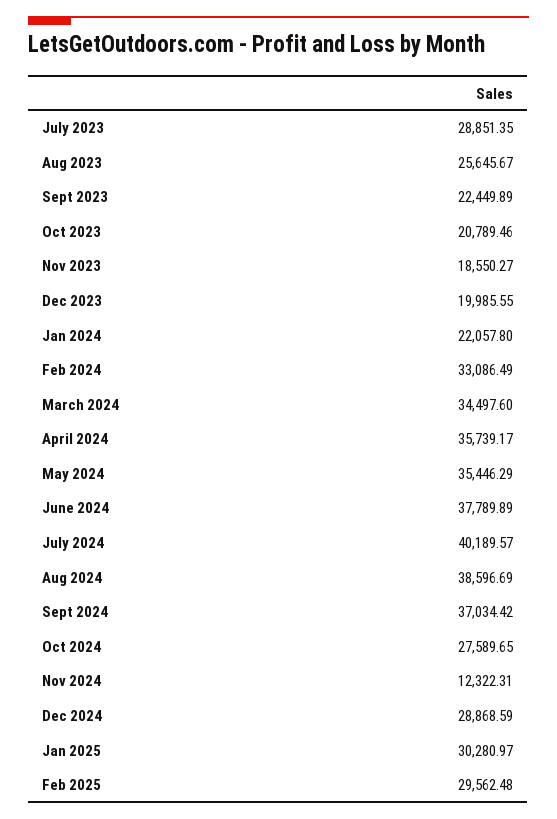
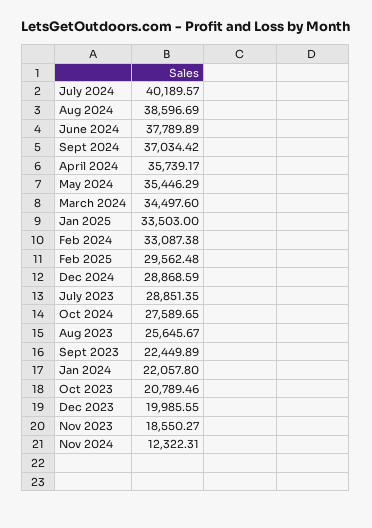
Feb 2024: 33086.49 -> 33087.38
Jan 2025: 30280.97 -> 33503

